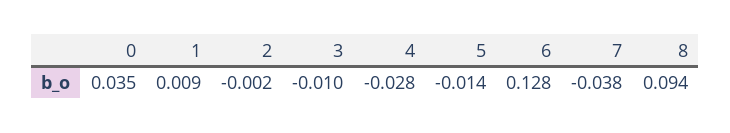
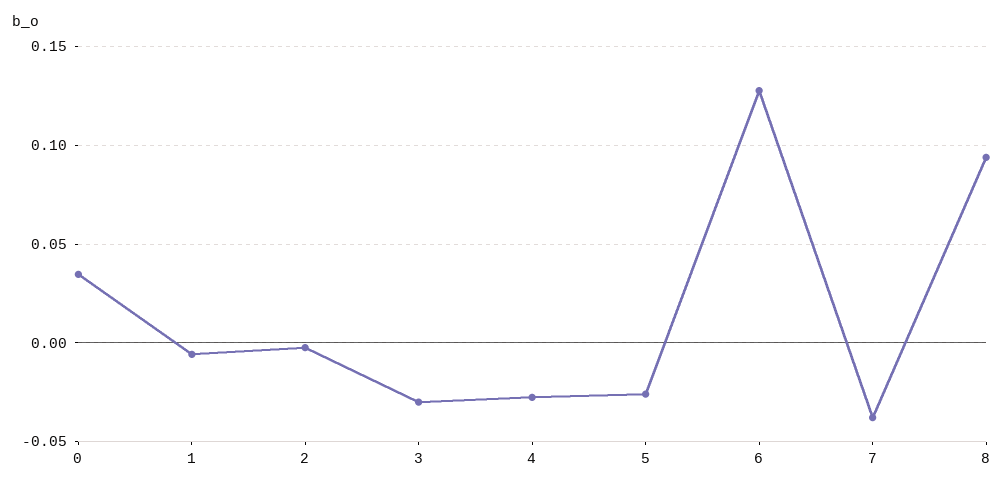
1: 0.009 -> -0.005
3: -0.01 -> -0.03
5: -0.014 -> -0.025

